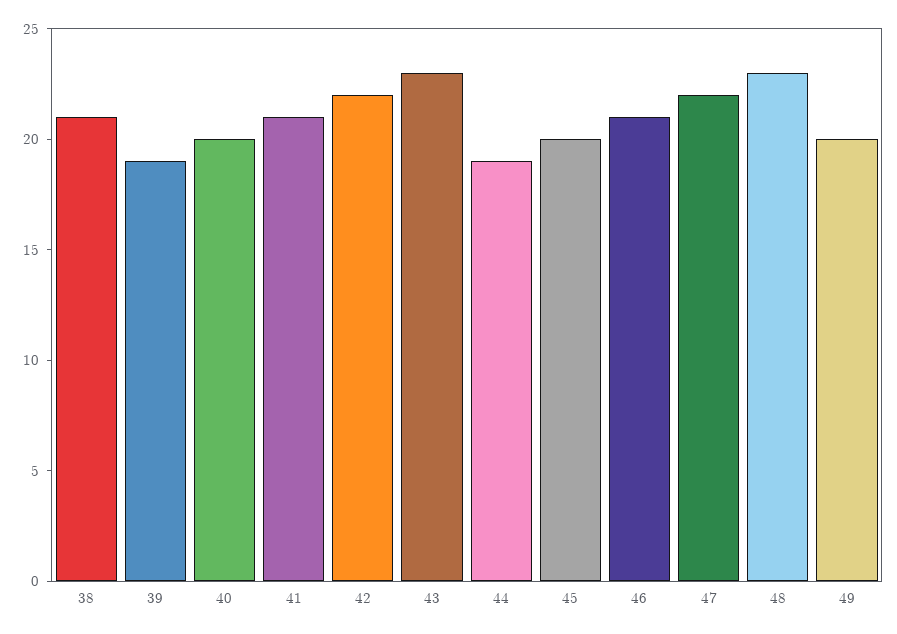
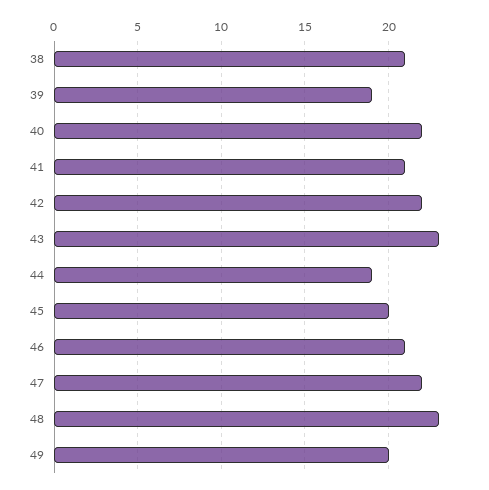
40: 20 -> 22

